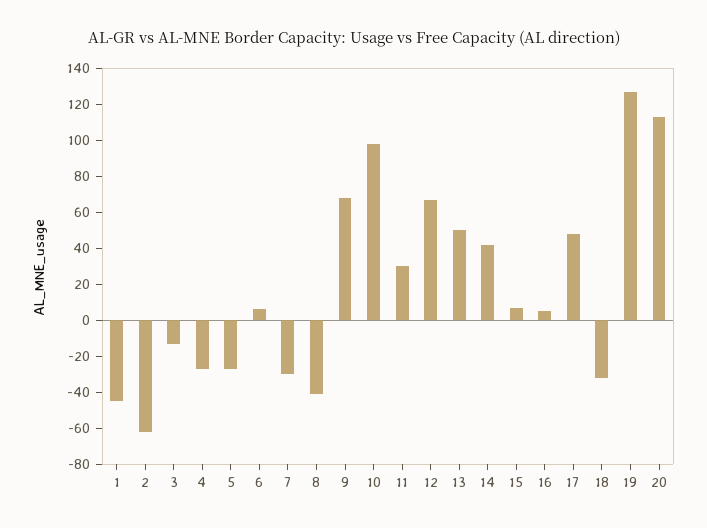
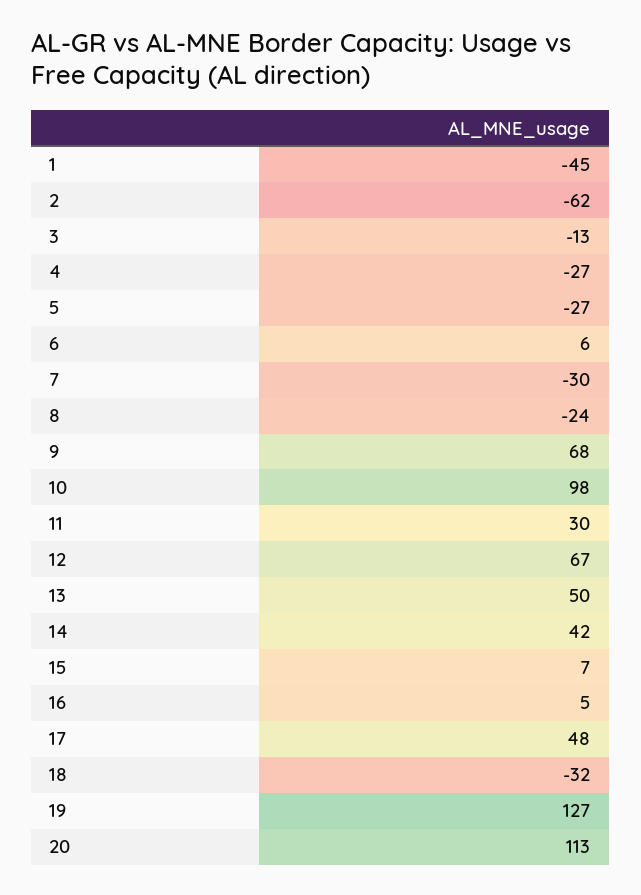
8: -40 -> -24

